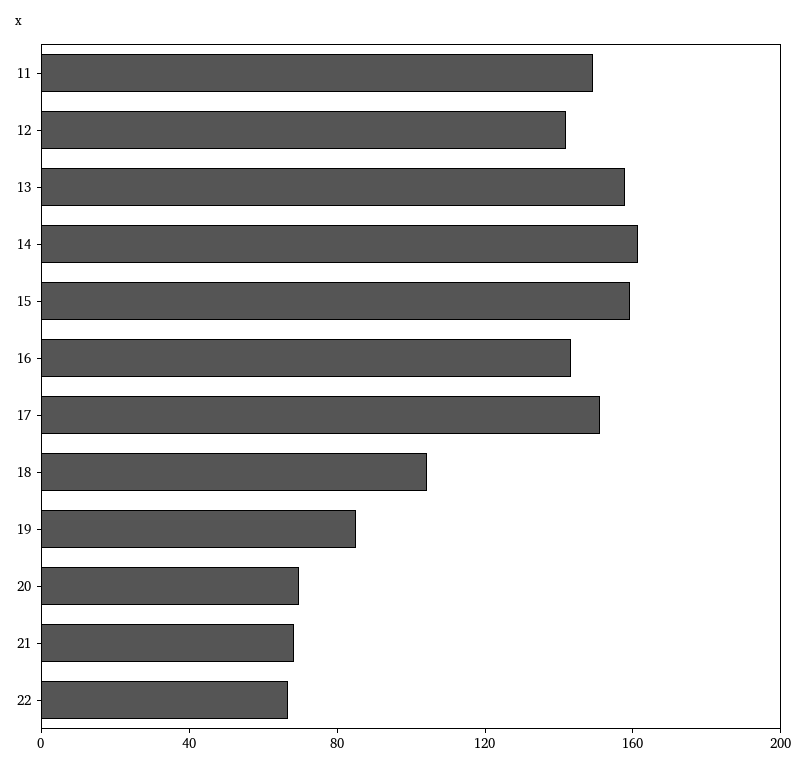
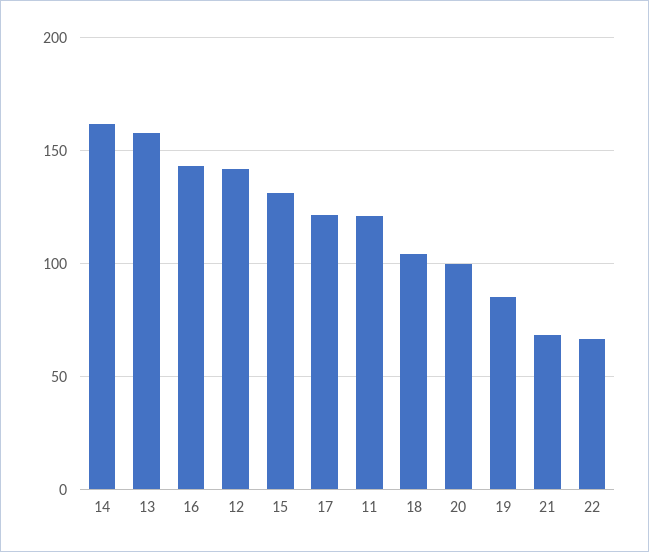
11: 150 -> 120
15: 160 -> 130
17: 150 -> 120
20: 70 -> 100

